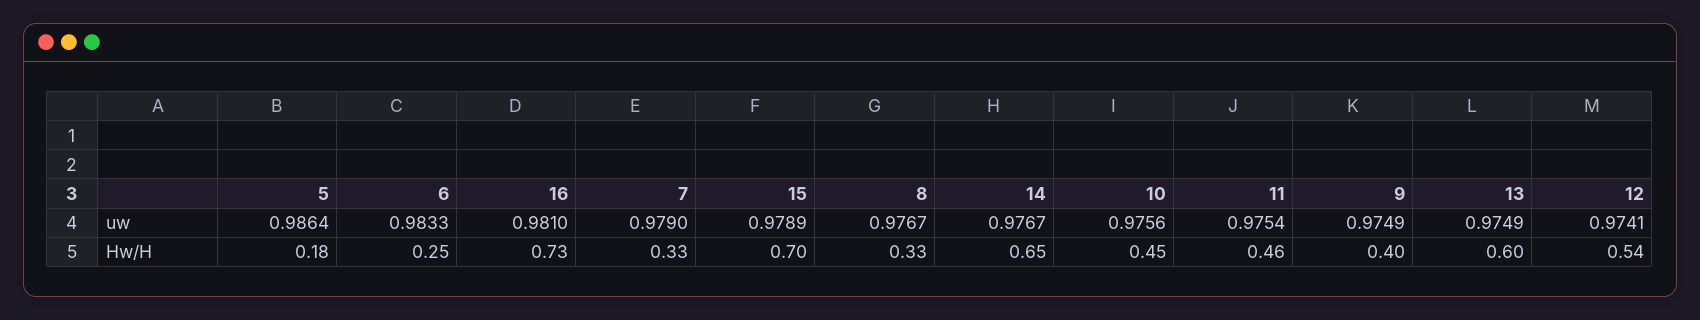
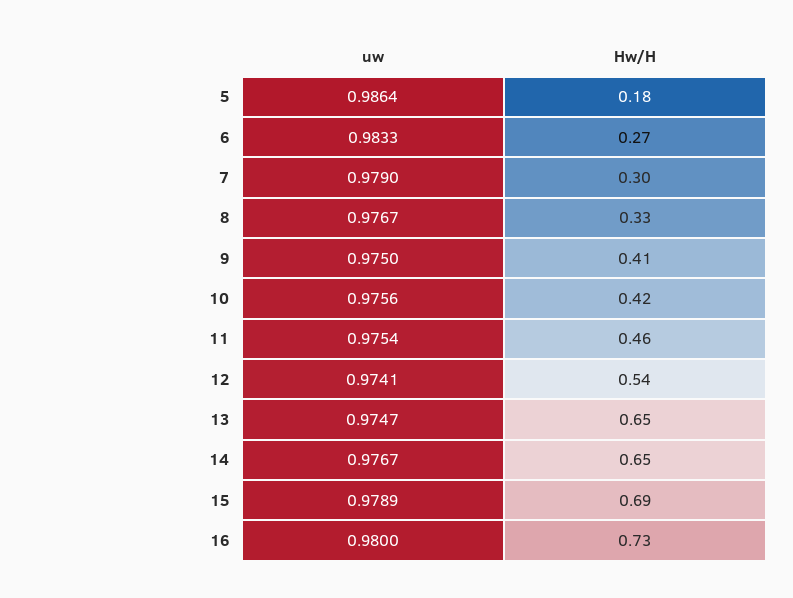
16, uw: 0.981 -> 0.98
9, uw: 0.9749 -> 0.975
13, uw: 0.9749 -> 0.9747
6, Hw/H: 0.25 -> 0.27
7, Hw/H: 0.33 -> 0.3
15, Hw/H: 0.7 -> 0.69
10, Hw/H: 0.45 -> 0.42
9, Hw/H: 0.4 -> 0.41
13, Hw/H: 0.6 -> 0.65

